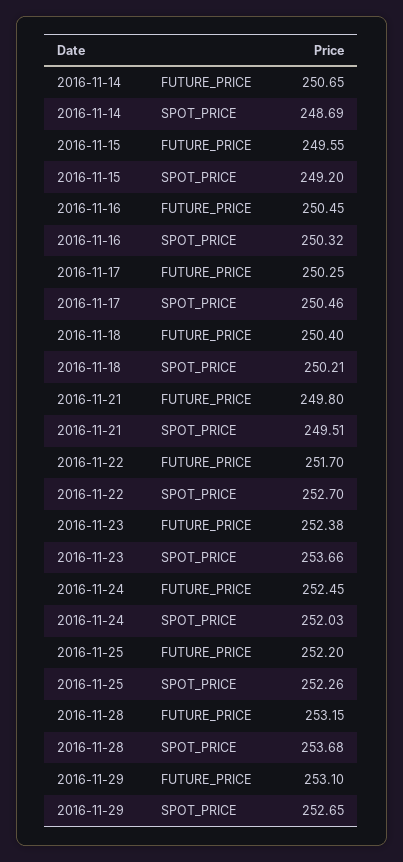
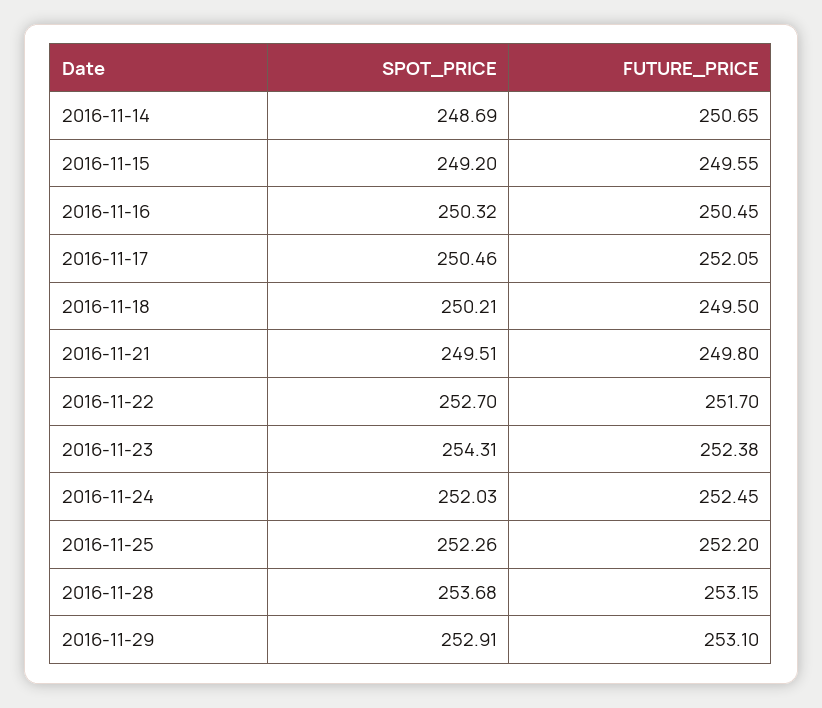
2016-11-17, FUTURE_PRICE: 250.25 -> 252.05
2016-11-18, FUTURE_PRICE: 250.4 -> 249.5
2016-11-23, SPOT_PRICE: 253.66 -> 254.31
2016-11-29, SPOT_PRICE: 252.65 -> 252.91

